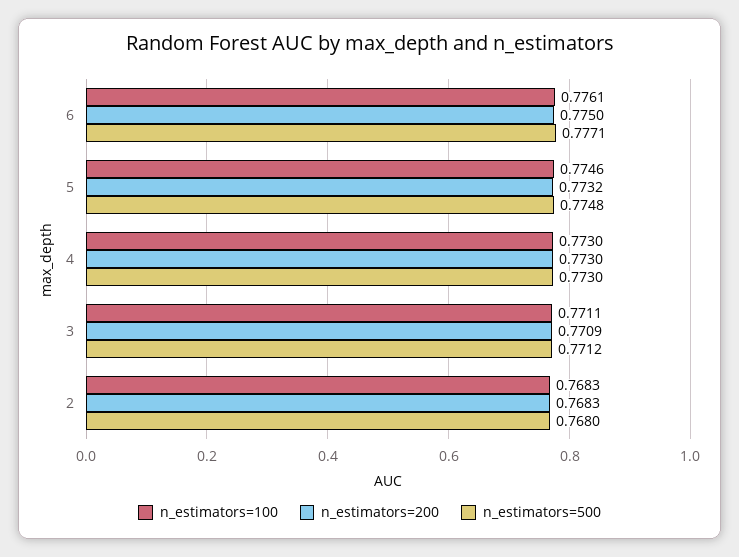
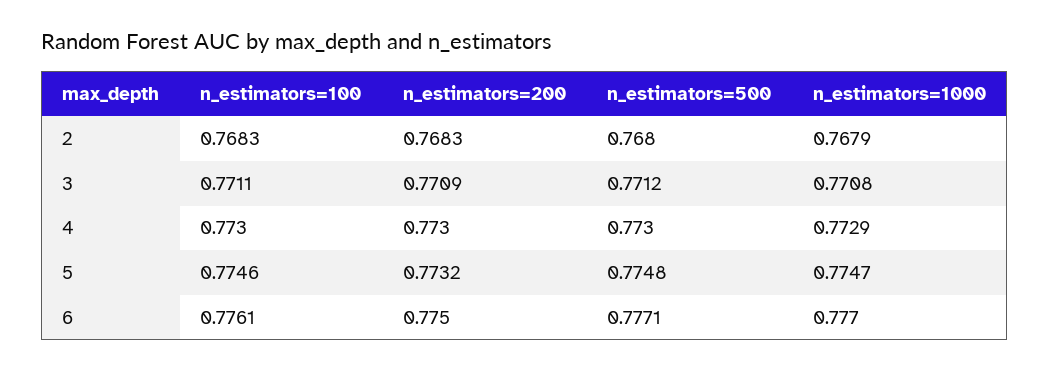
n_estimators=1000, 2: none -> 0.7679
n_estimators=1000, 3: none -> 0.7708
n_estimators=1000, 4: none -> 0.7729
n_estimators=1000, 5: none -> 0.7747
n_estimators=1000, 6: none -> 0.777

